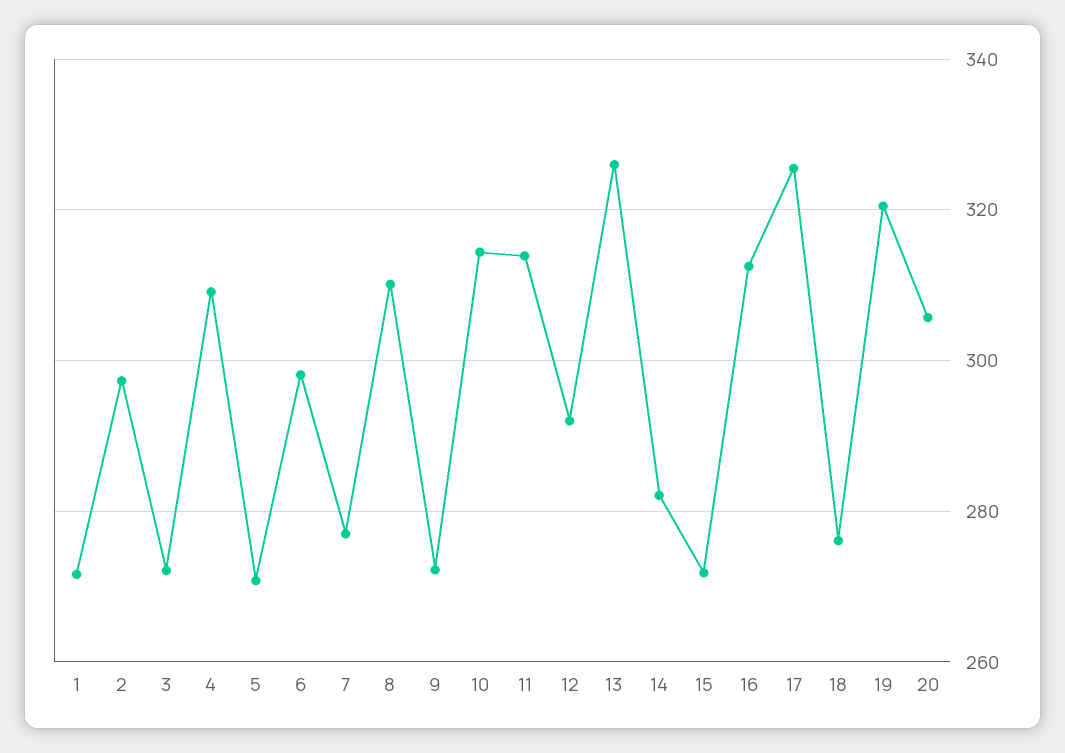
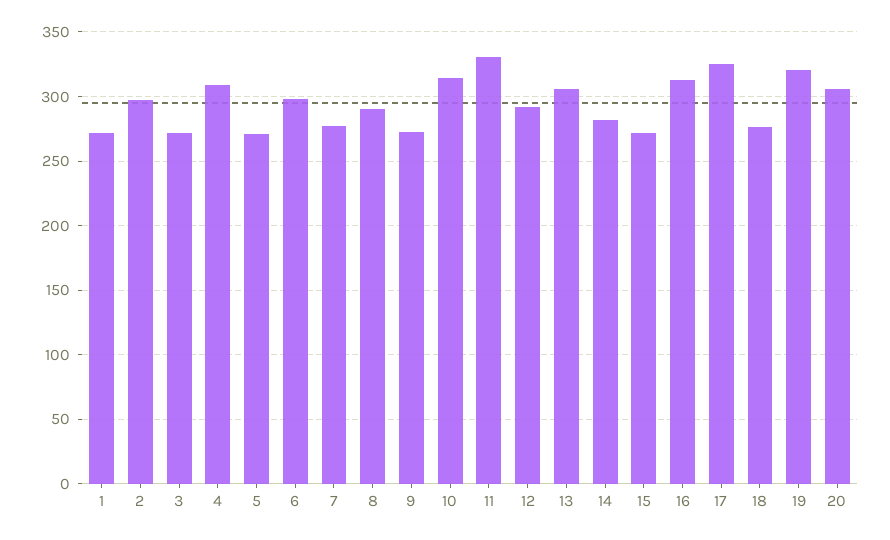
8: 310 -> 290
11: 314 -> 330
13: 326 -> 305

